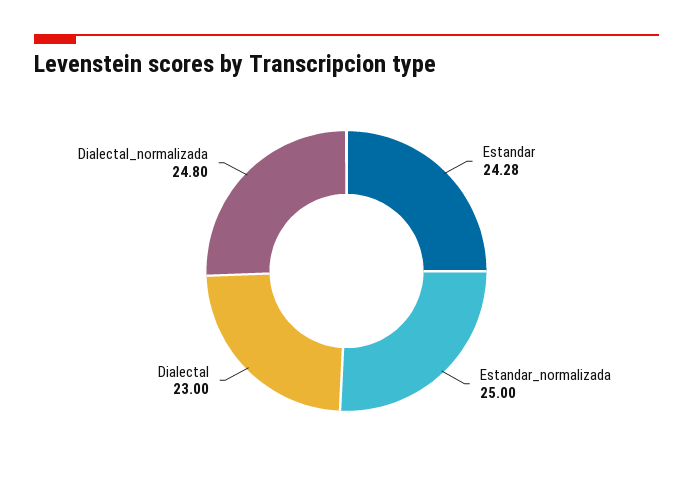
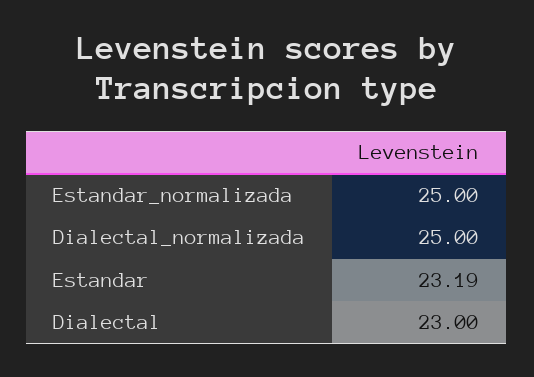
Estandar: 24.28 -> 23.19
Dialectal_normalizada: 24.8 -> 25

